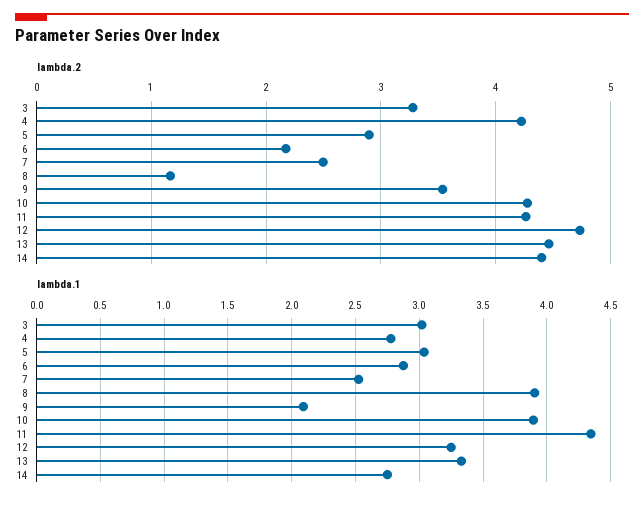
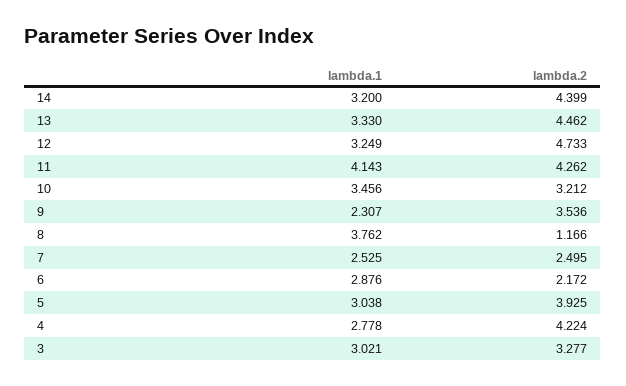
lambda.2, 5: 2.9 -> 3.925
lambda.2, 10: 4.3 -> 3.212
lambda.1, 8: 3.9 -> 3.762
lambda.1, 9: 2.1 -> 2.307
lambda.1, 10: 3.9 -> 3.456
lambda.1, 11: 4.35 -> 4.143
lambda.1, 14: 2.75 -> 3.2

